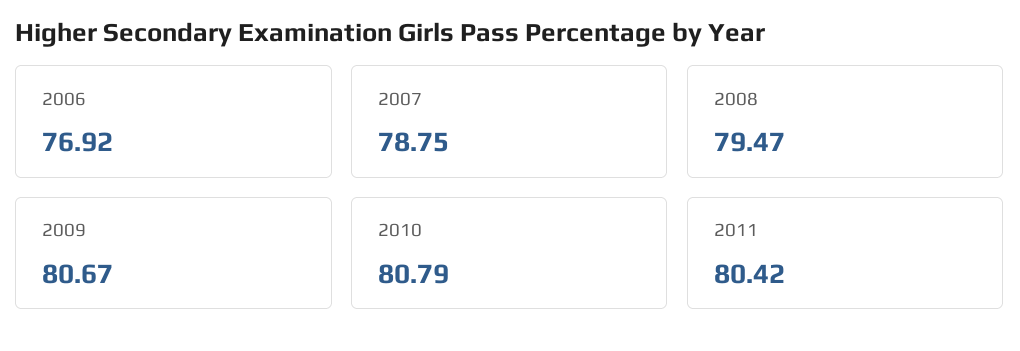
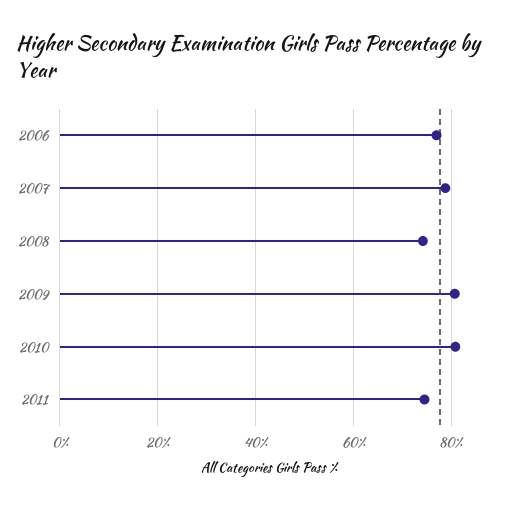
2008: 79.47 -> 74
2011: 80.42 -> 74

